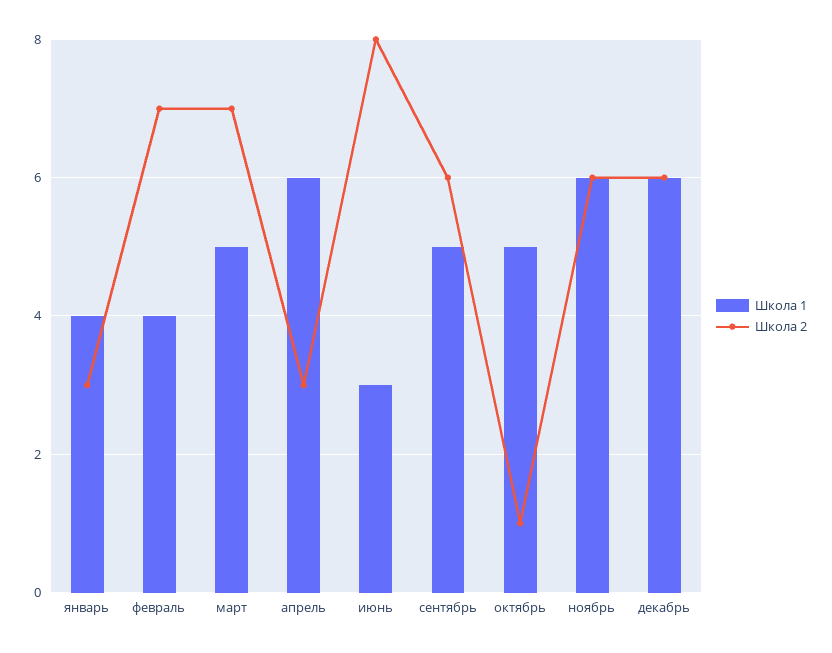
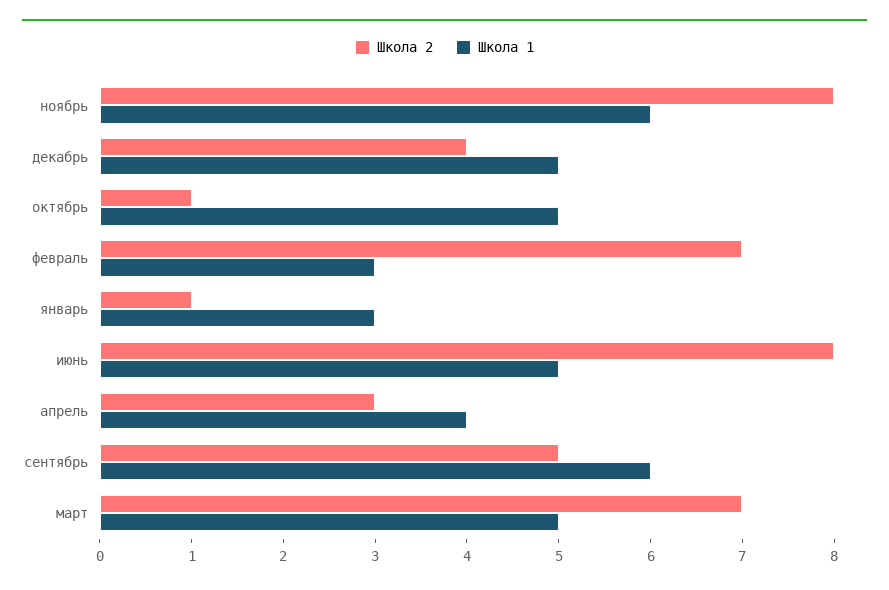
Школа 1, январь: 4 -> 3
Школа 2, январь: 3 -> 1
Школа 1, февраль: 4 -> 3
Школа 1, апрель: 6 -> 4
Школа 1, июнь: 3 -> 5
Школа 1, сентябрь: 5 -> 6
Школа 2, сентябрь: 6 -> 5
Школа 2, ноябрь: 6 -> 8
Школа 1, декабрь: 6 -> 5
Школа 2, декабрь: 6 -> 4

